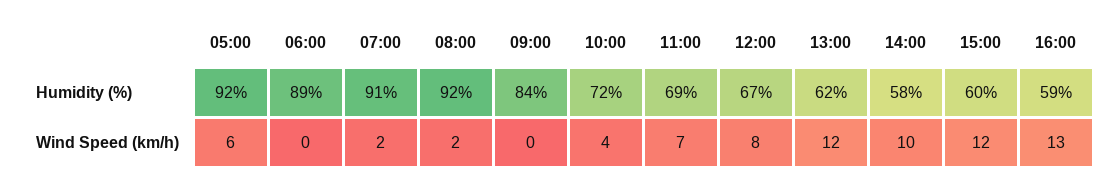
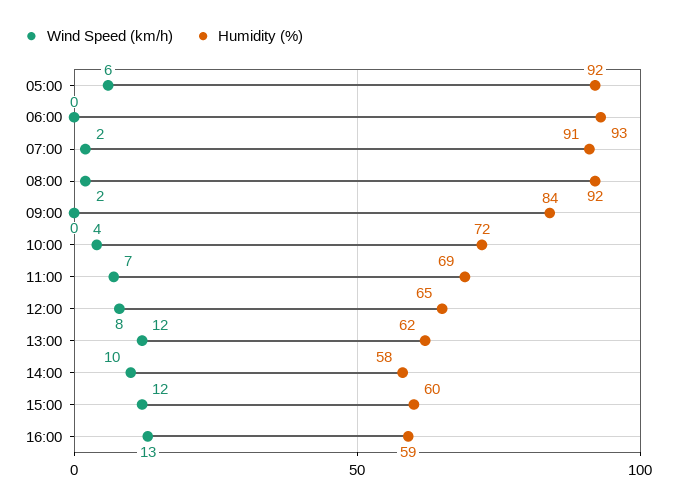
Humidity (%), 06:00: 89 -> 93
Humidity (%), 12:00: 67 -> 65

